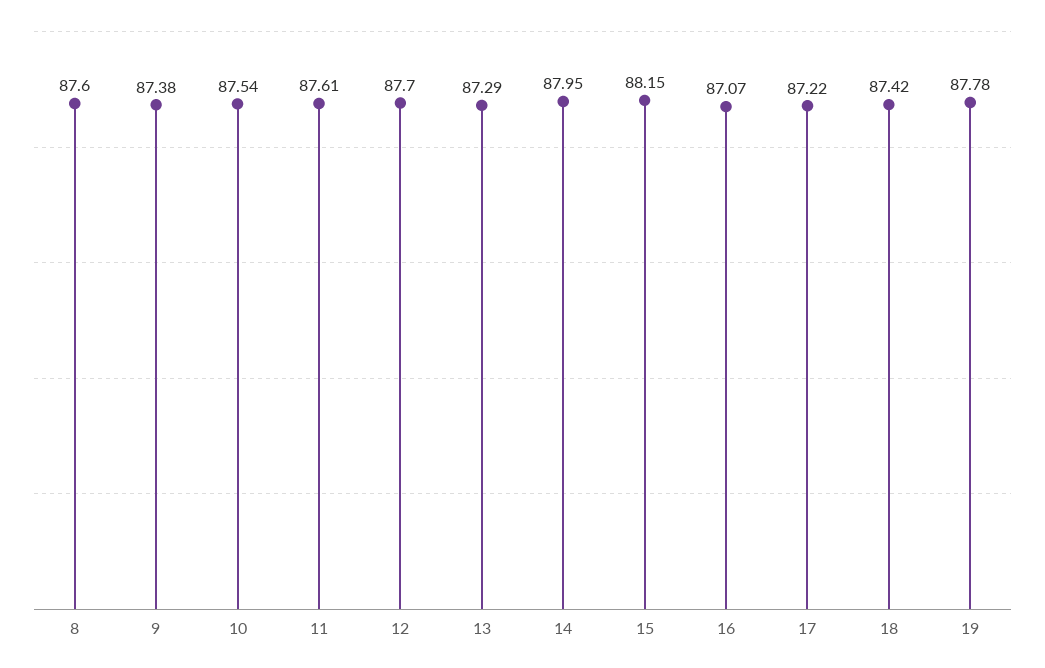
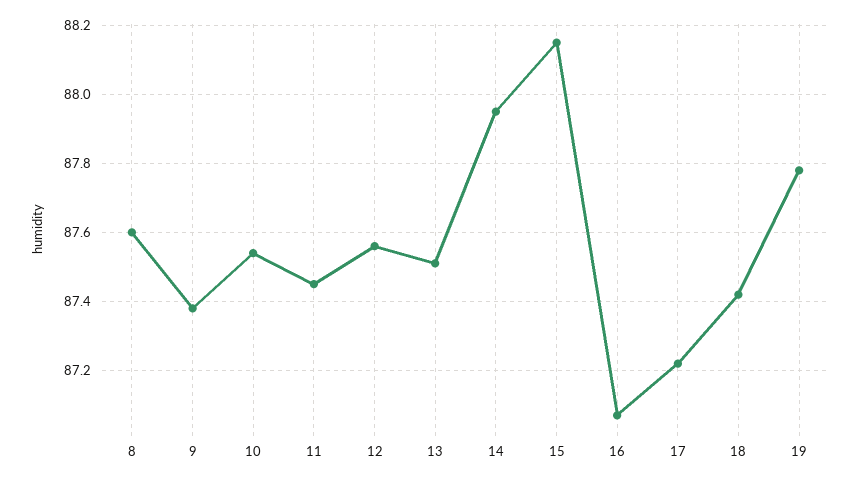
11: 87.61 -> 87.45
12: 87.7 -> 87.55
13: 87.29 -> 87.5

